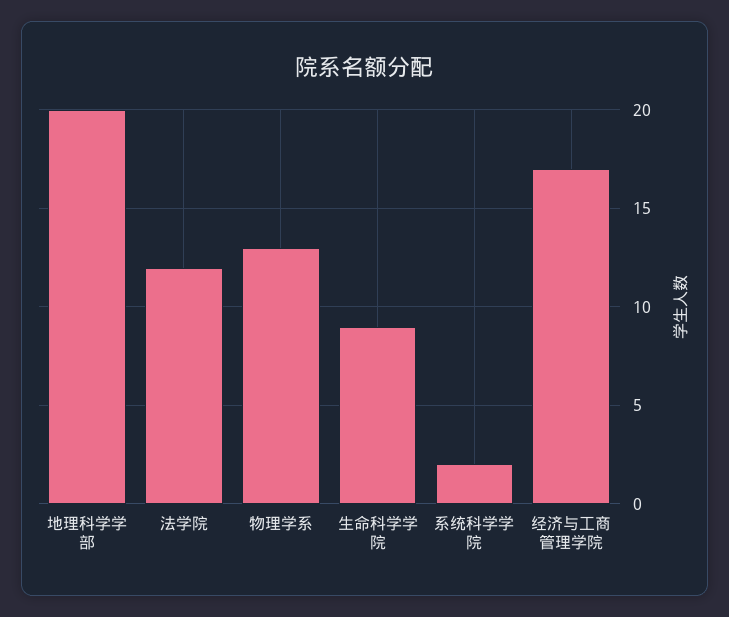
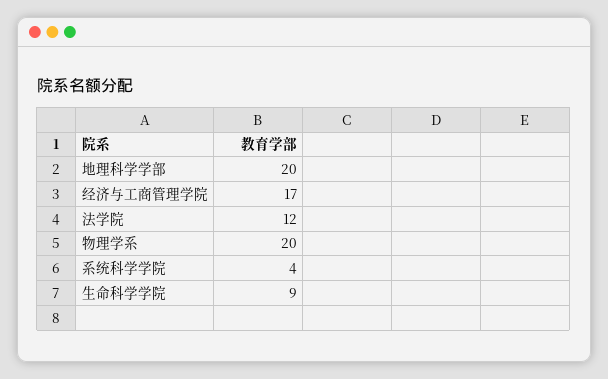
物理学系: 13 -> 20
系统科学学院: 2 -> 4

